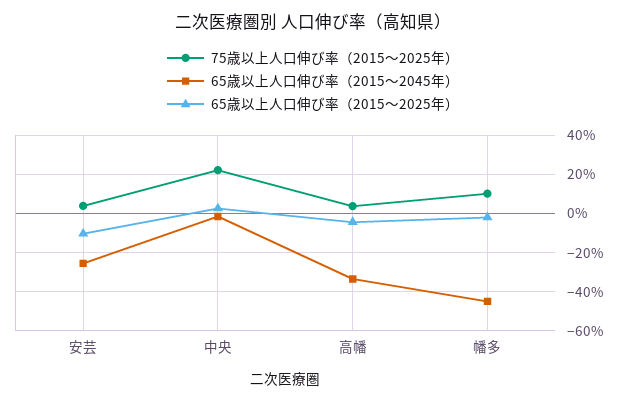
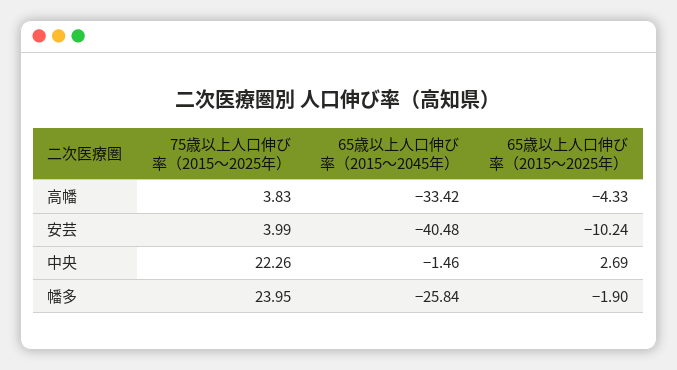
65歳以上人口伸び率（2015〜2045年）, 安芸: -25 -> -40.48
75歳以上人口伸び率（2015〜2025年）, 幡多: 10 -> 23.95
65歳以上人口伸び率（2015〜2045年）, 幡多: -45 -> -25.84

